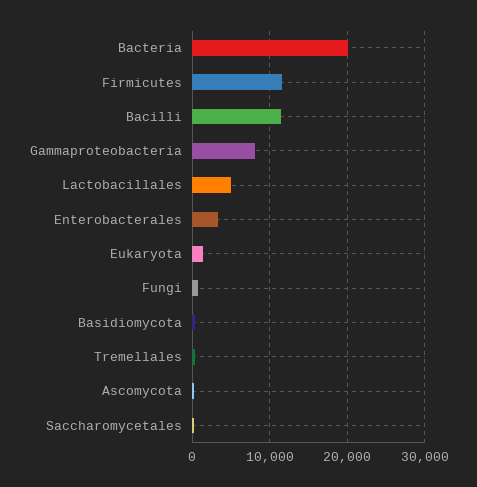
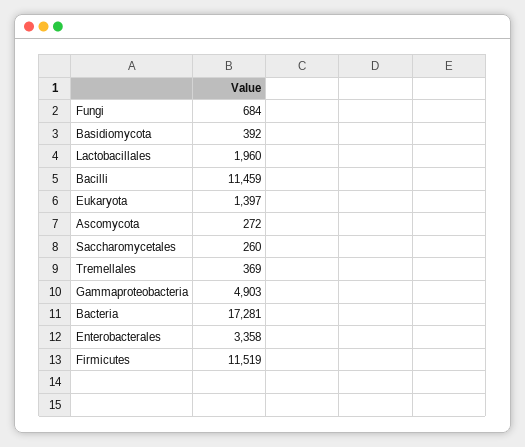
Bacteria: 20000 -> 17281
Gammaproteobacteria: 8000 -> 4903
Lactobacillales: 5000 -> 1960

